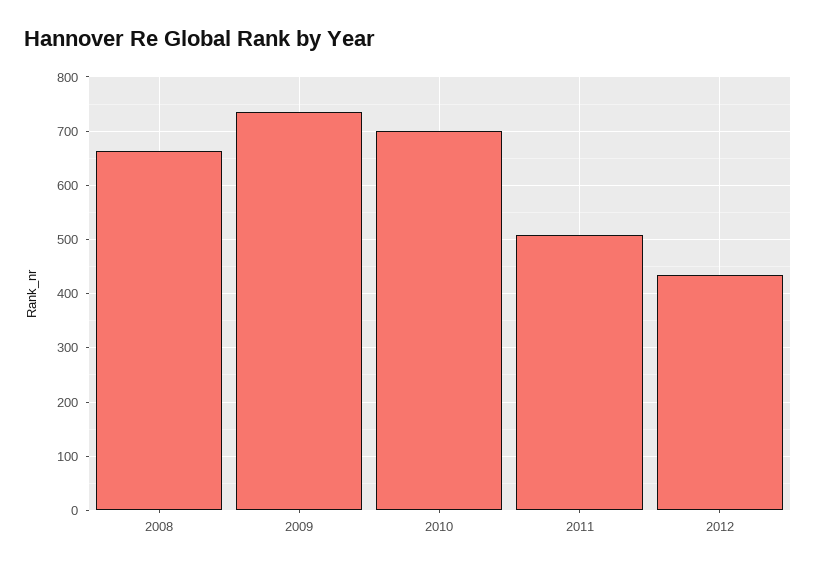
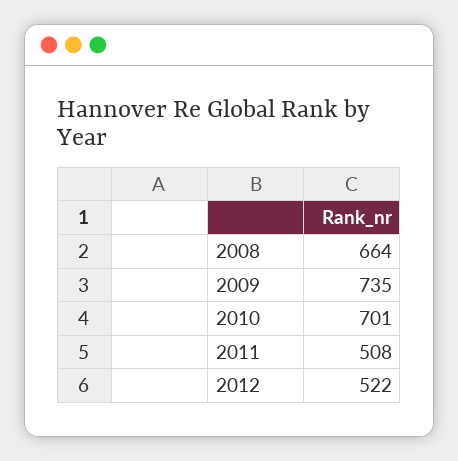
2012: 440 -> 522

